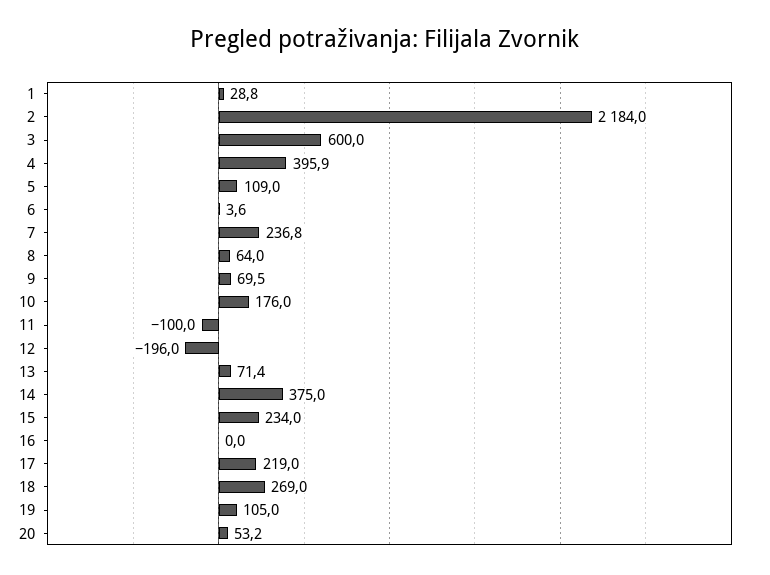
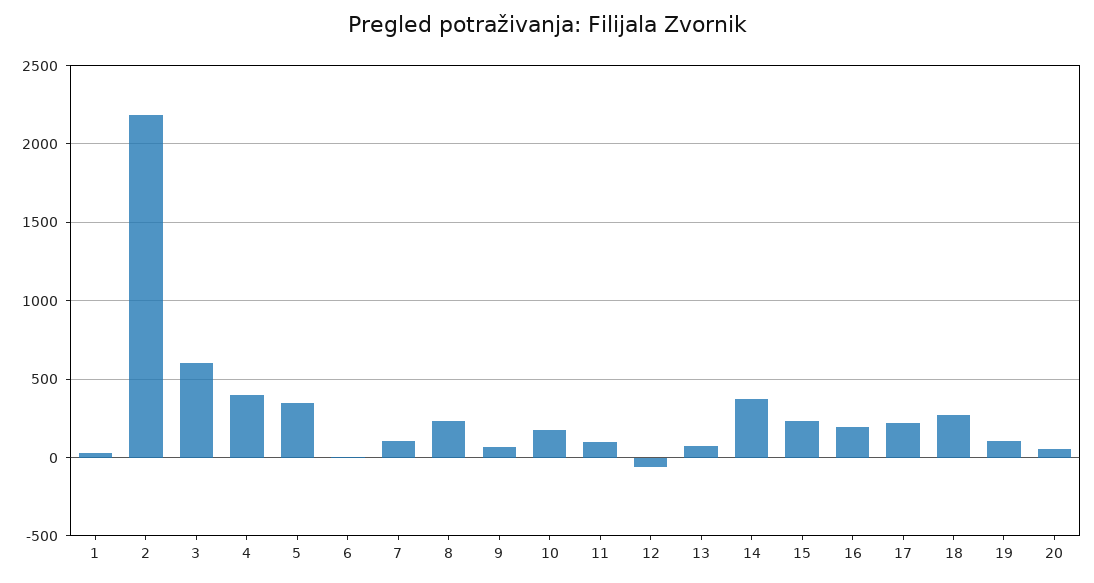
5: 109 -> 350
7: 236.8 -> 100
8: 64 -> 250
11: -100 -> 100
12: -196 -> -50
16: 0 -> 200

